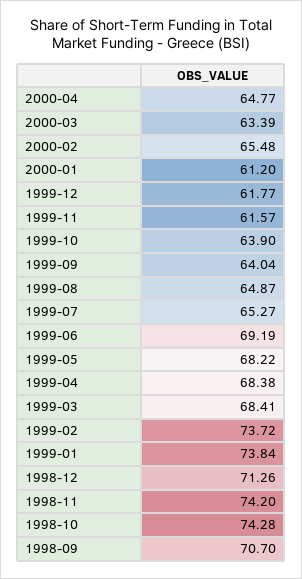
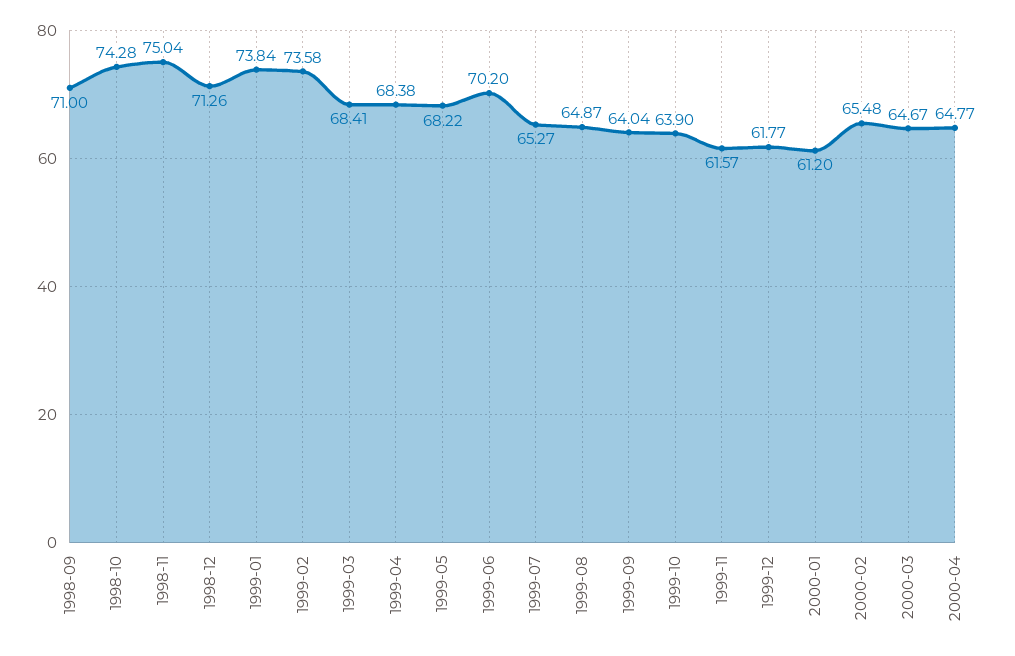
2000-03: 63.39 -> 64.67
1999-06: 69.19 -> 70.2
1999-02: 73.72 -> 73.58
1998-11: 74.2 -> 75.04
1998-09: 70.7 -> 71

